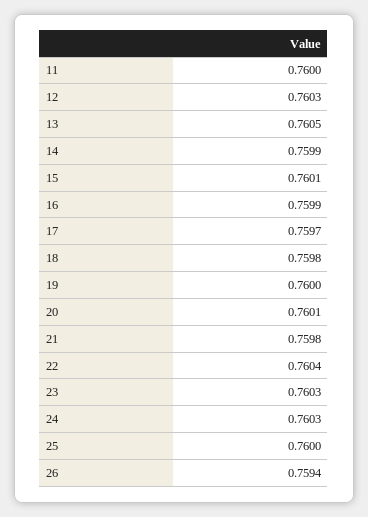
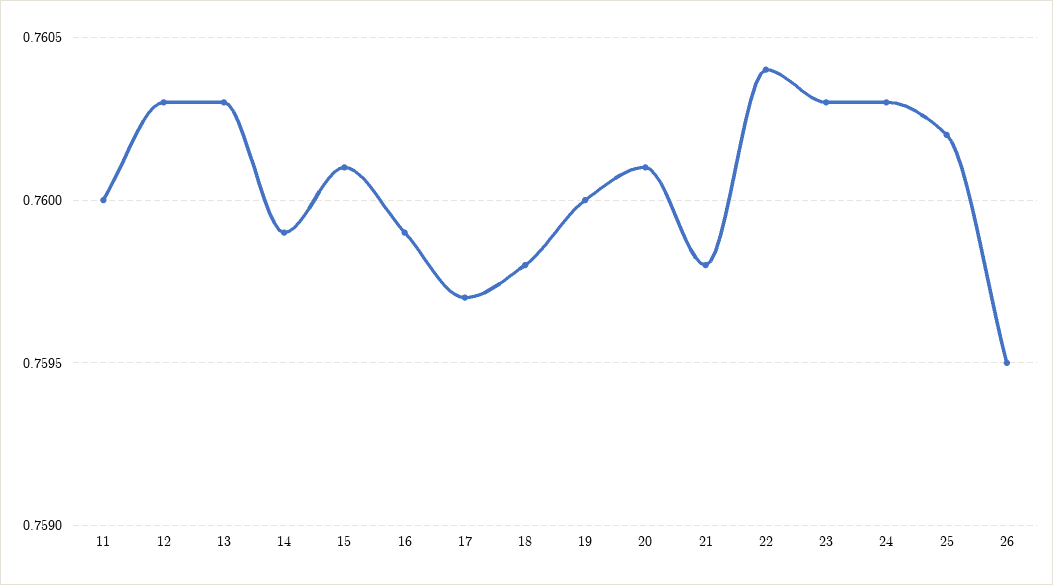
13: 0.7605 -> 0.7603
25: 0.76 -> 0.7602
26: 0.7594 -> 0.7595

